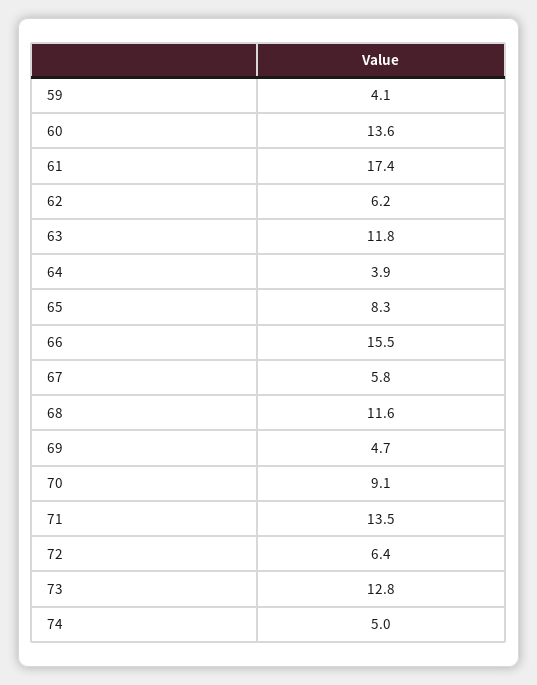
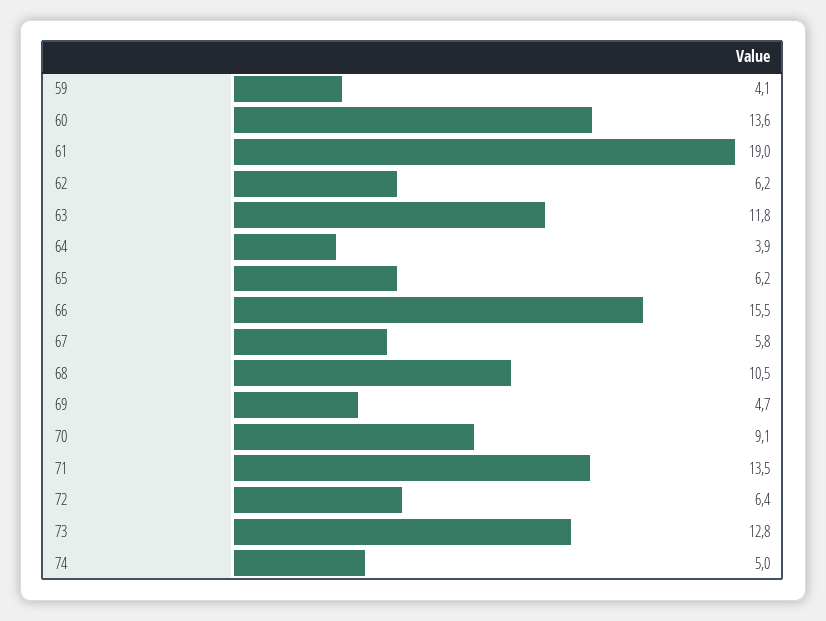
61: 17.4 -> 19
65: 8.3 -> 6.2
68: 11.6 -> 10.5

